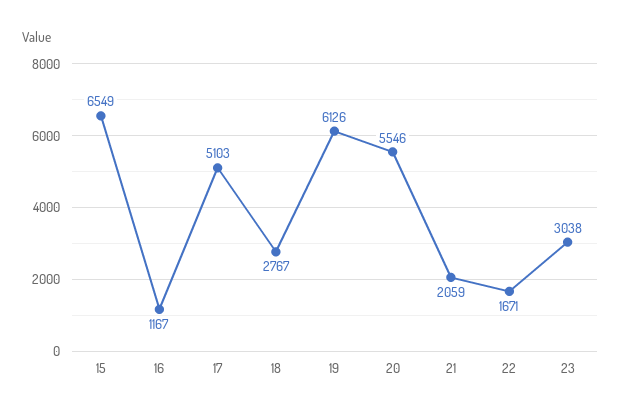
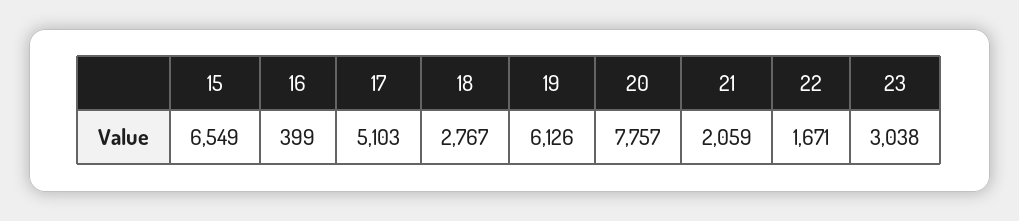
16: 1167 -> 399
20: 5546 -> 7757

